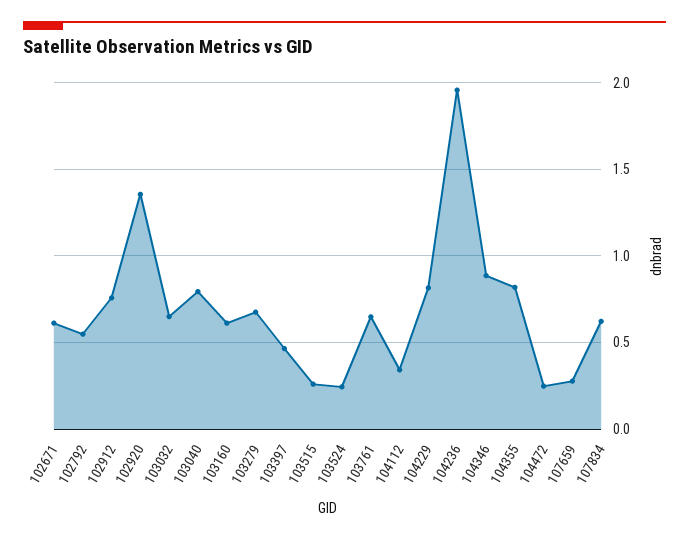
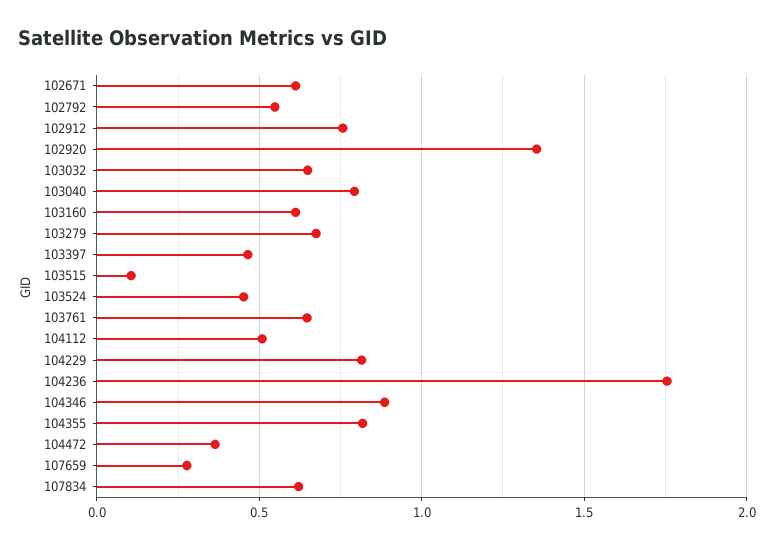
103515: 0.25 -> 0.1
103524: 0.25 -> 0.45
104112: 0.35 -> 0.5
104236: 1.95 -> 1.75
104472: 0.25 -> 0.35

